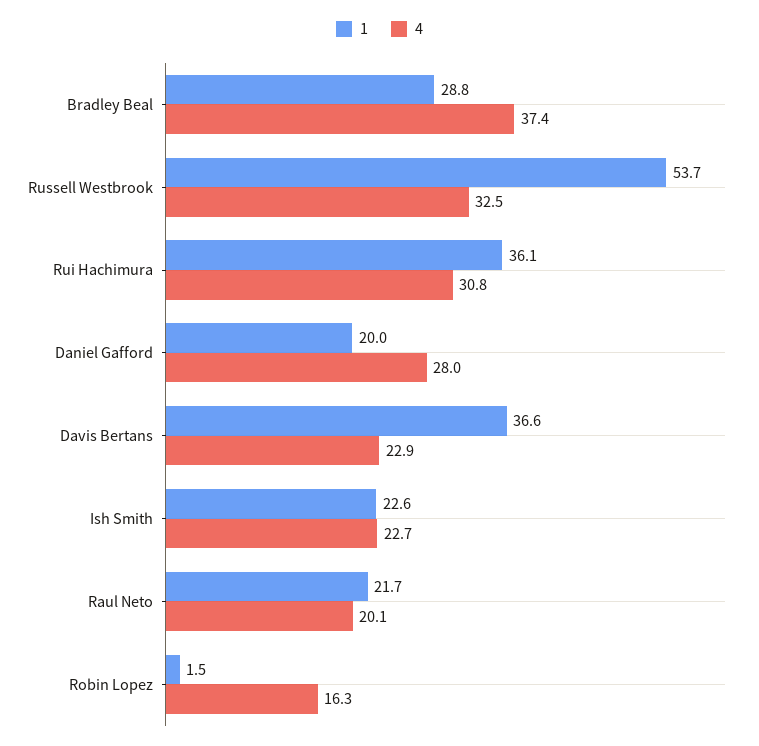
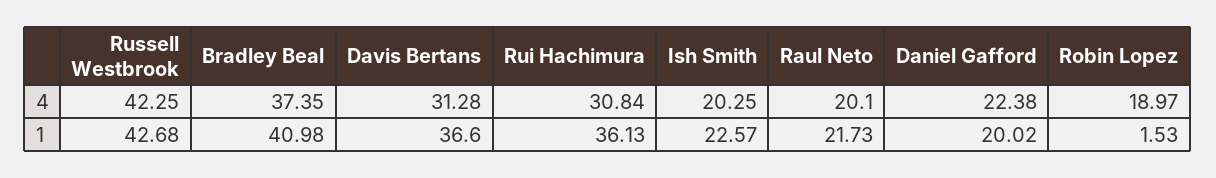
1, Bradley Beal: 28.8 -> 40.98
1, Russell Westbrook: 53.7 -> 42.68
4, Russell Westbrook: 32.5 -> 42.25
4, Daniel Gafford: 28 -> 22.38
4, Davis Bertans: 22.9 -> 31.28
4, Ish Smith: 22.7 -> 20.25
4, Robin Lopez: 16.3 -> 18.97

